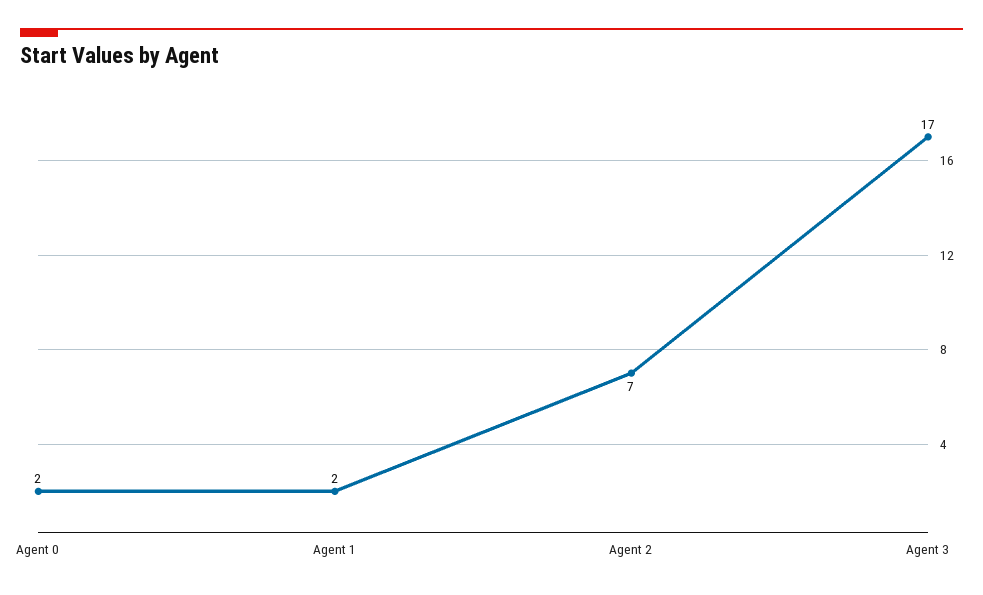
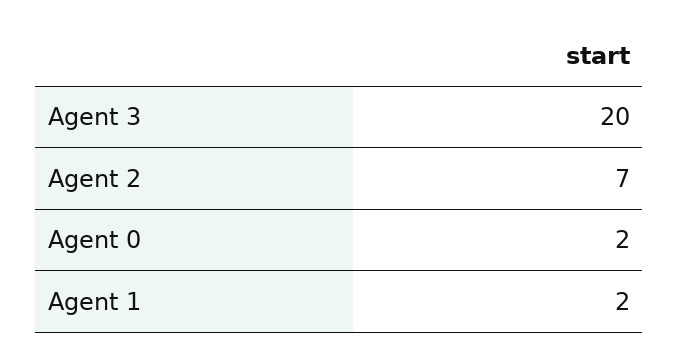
Agent 3: 17 -> 20

